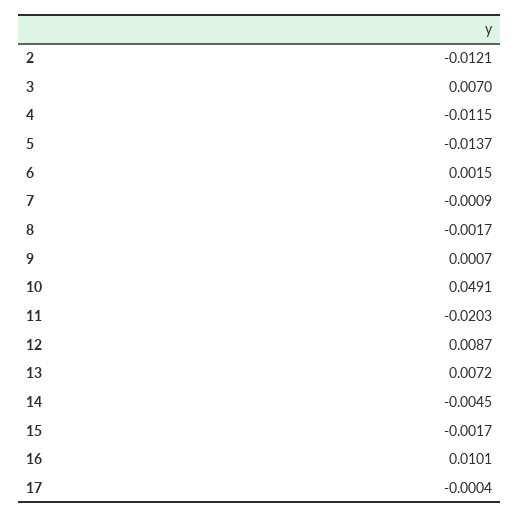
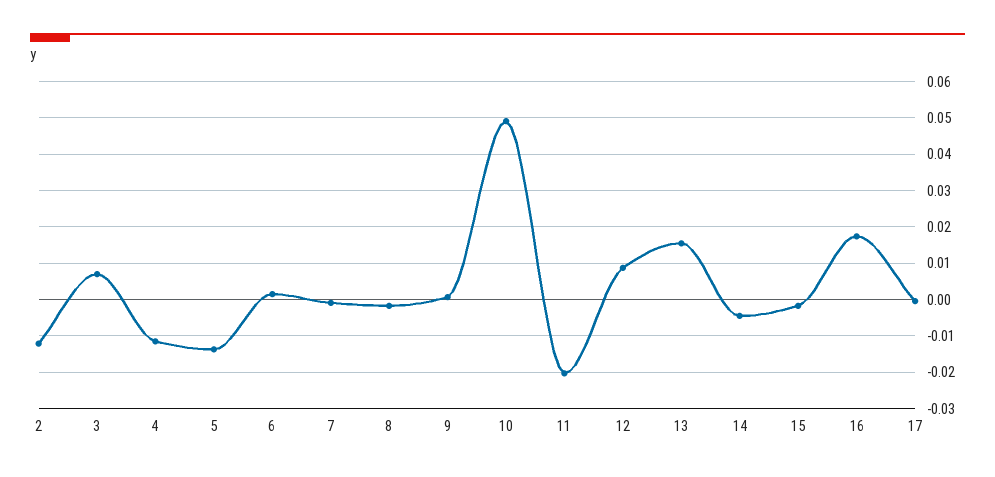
13: 0.0072 -> 0.016
16: 0.0101 -> 0.018

